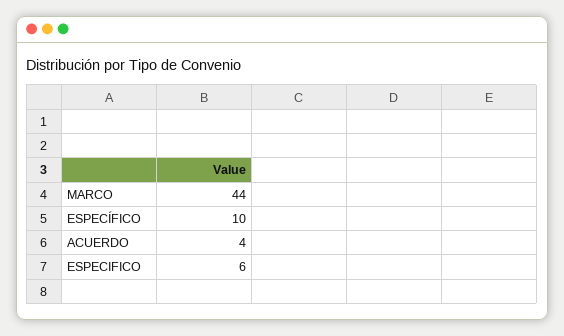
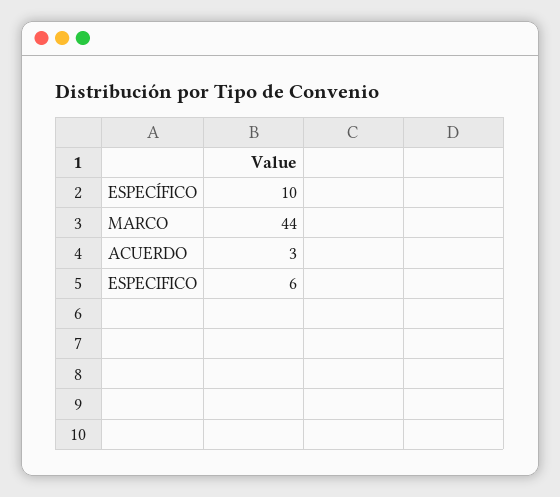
ACUERDO: 4 -> 3

